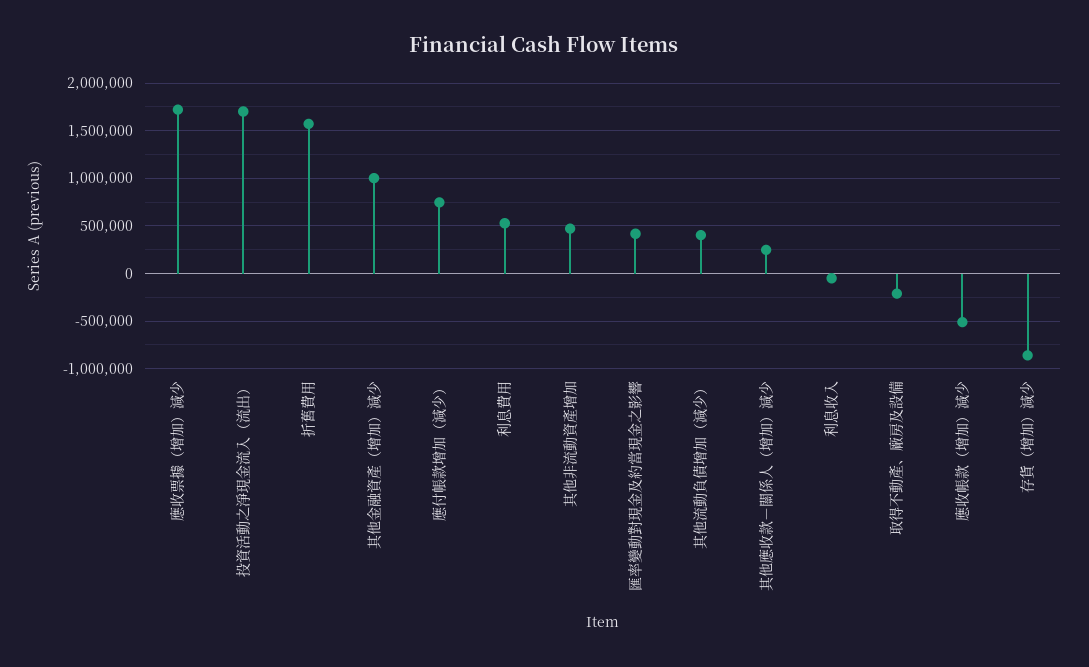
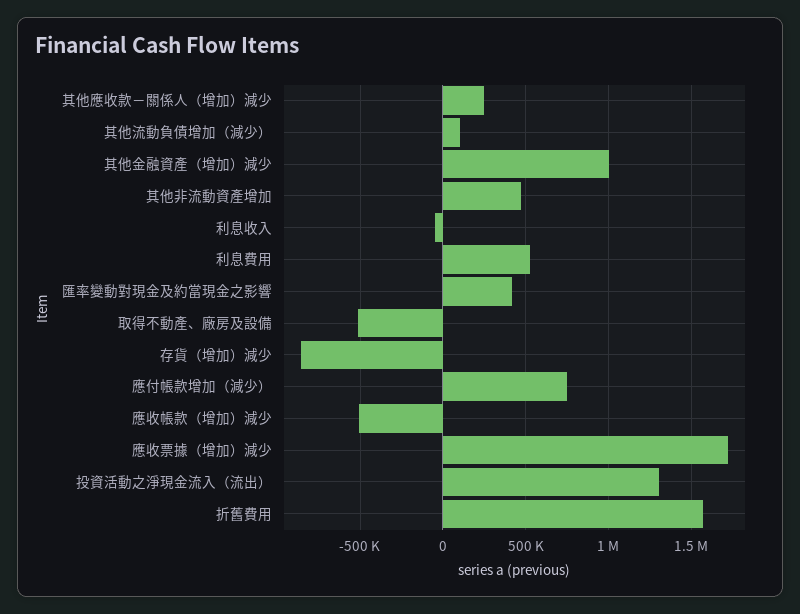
投資活動之淨現金流入（流出）: 1700000 -> 1300000
其他流動負債增加（減少）: 400000 -> 100000
取得不動產、廠房及設備: -200000 -> -500000

